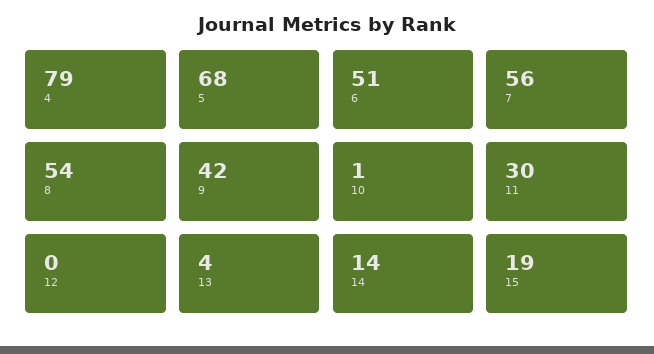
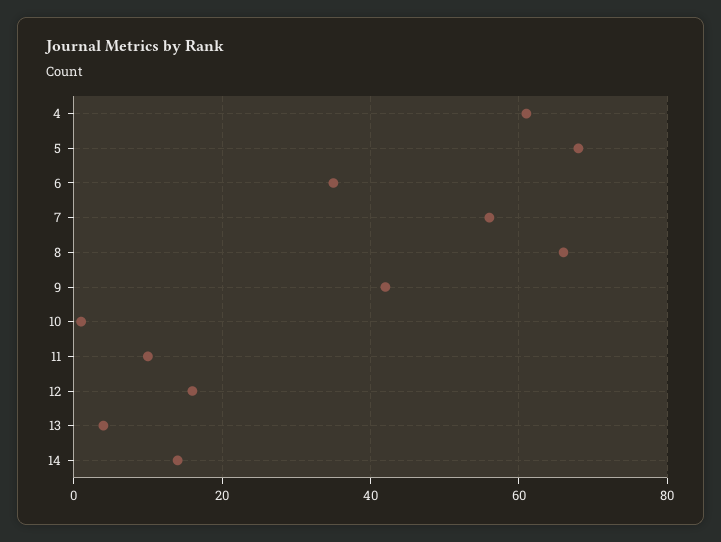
4: 79 -> 60
6: 51 -> 35
8: 54 -> 65
11: 30 -> 10
12: 0 -> 15
15: 19 -> none

